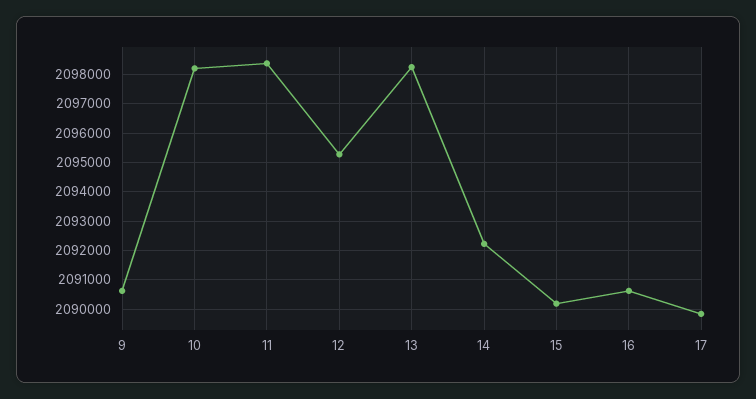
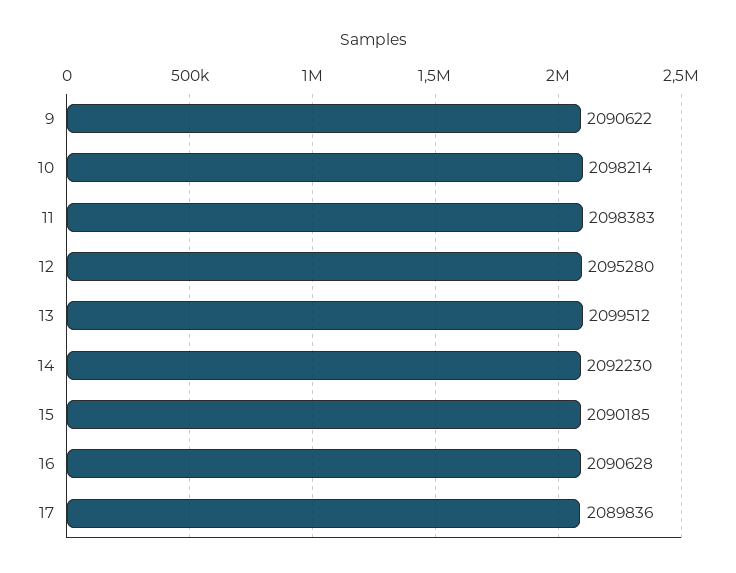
13: 2098250 -> 2099512

